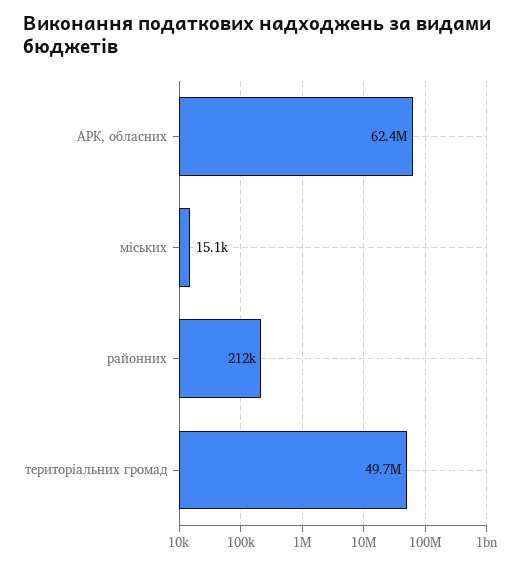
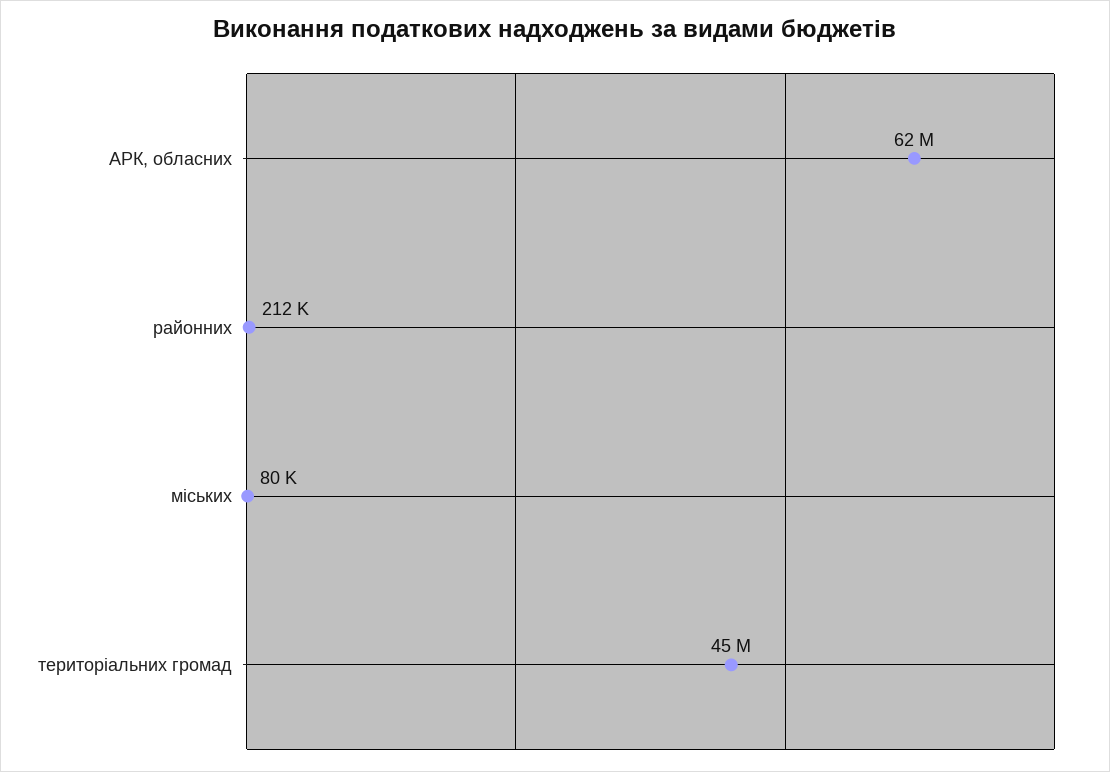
міських: 15100 -> 80000
територіальних громад: 49700000 -> 45000000

